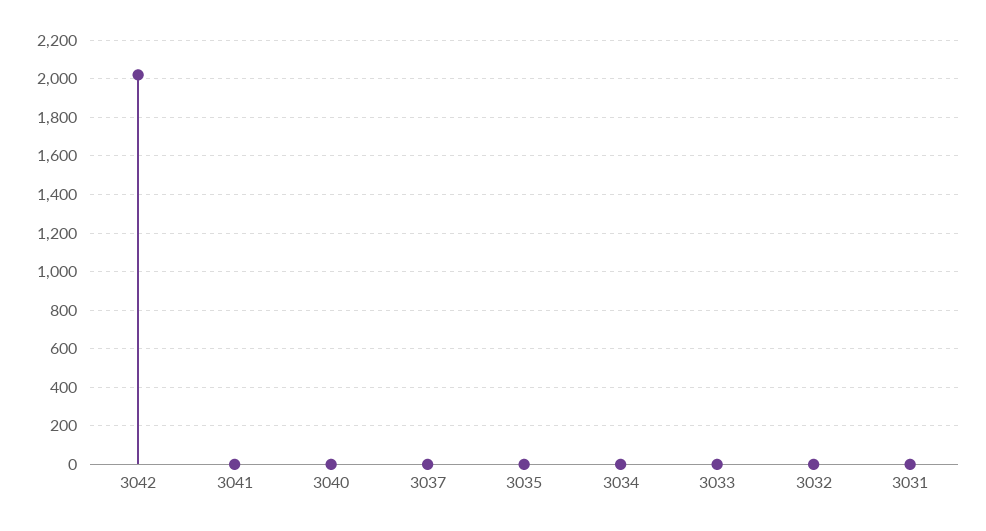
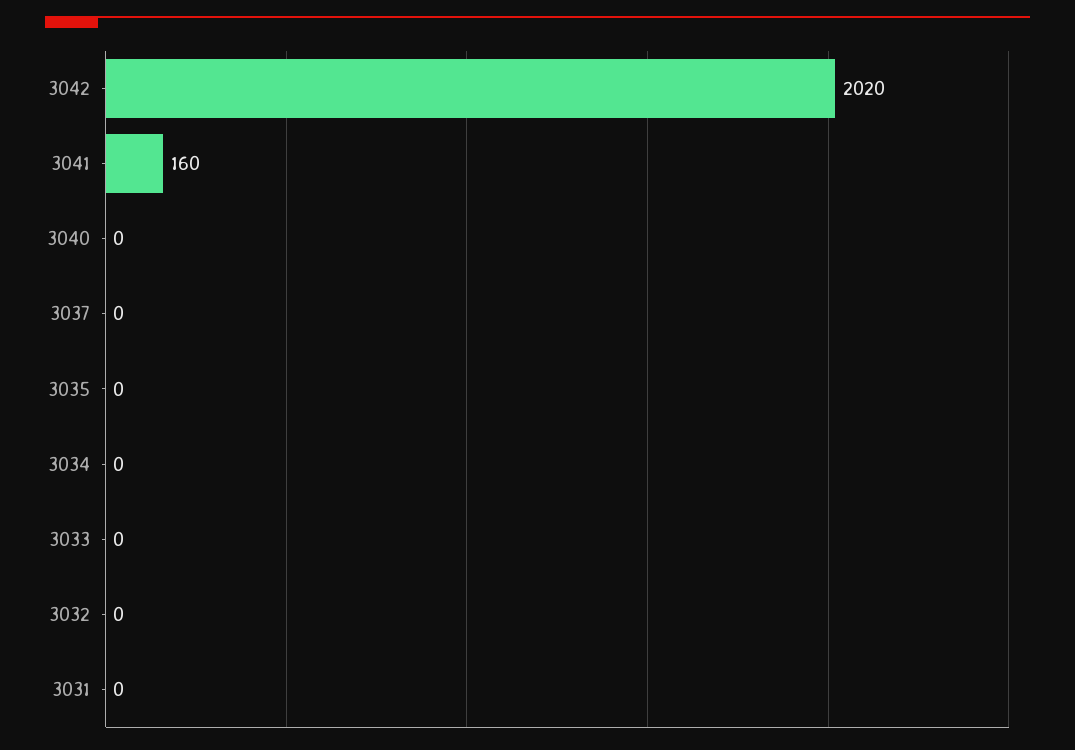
3041: 0 -> 160

